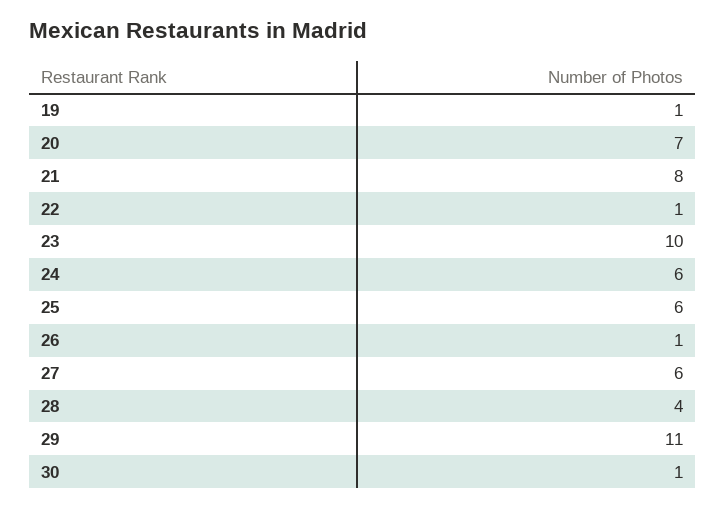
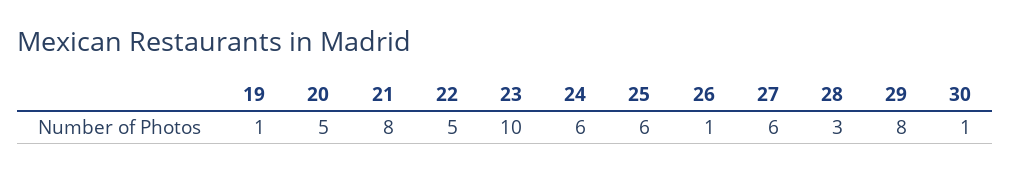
20: 7 -> 5
22: 1 -> 5
28: 4 -> 3
29: 11 -> 8

